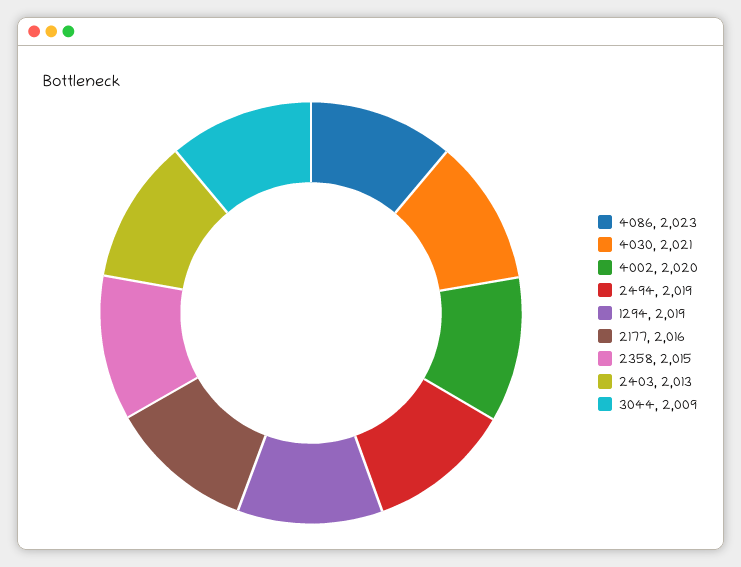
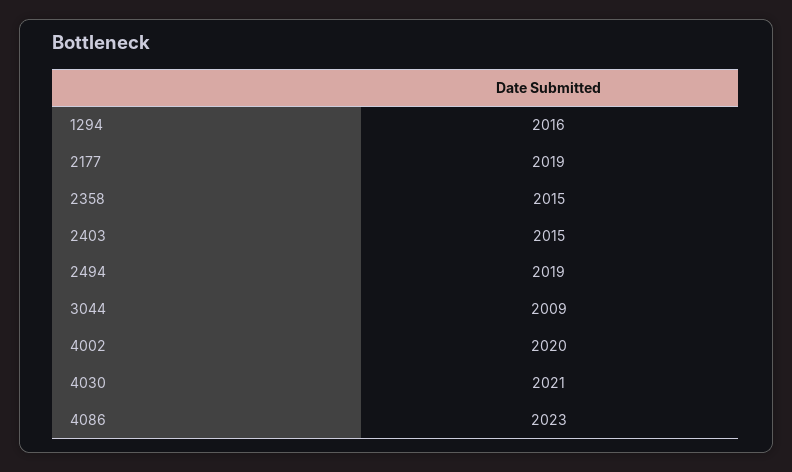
1294: 2019 -> 2016
2177: 2016 -> 2019
2403: 2013 -> 2015

